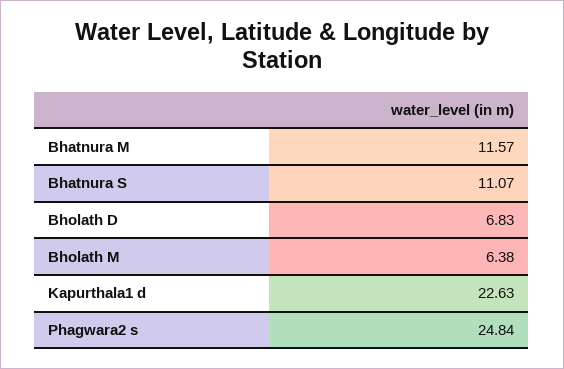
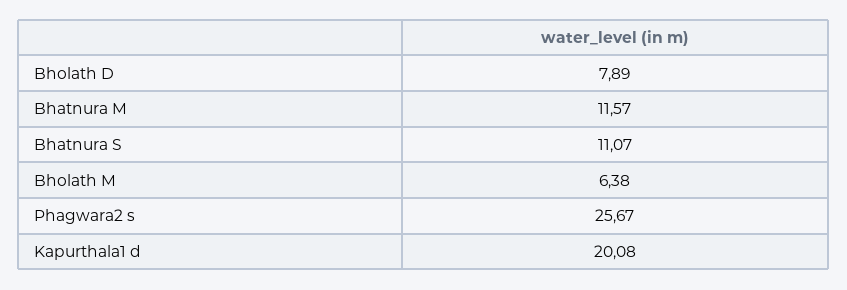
Bholath D: 6.83 -> 7.89
Kapurthala1 d: 22.63 -> 20.08
Phagwara2 s: 24.84 -> 25.67

